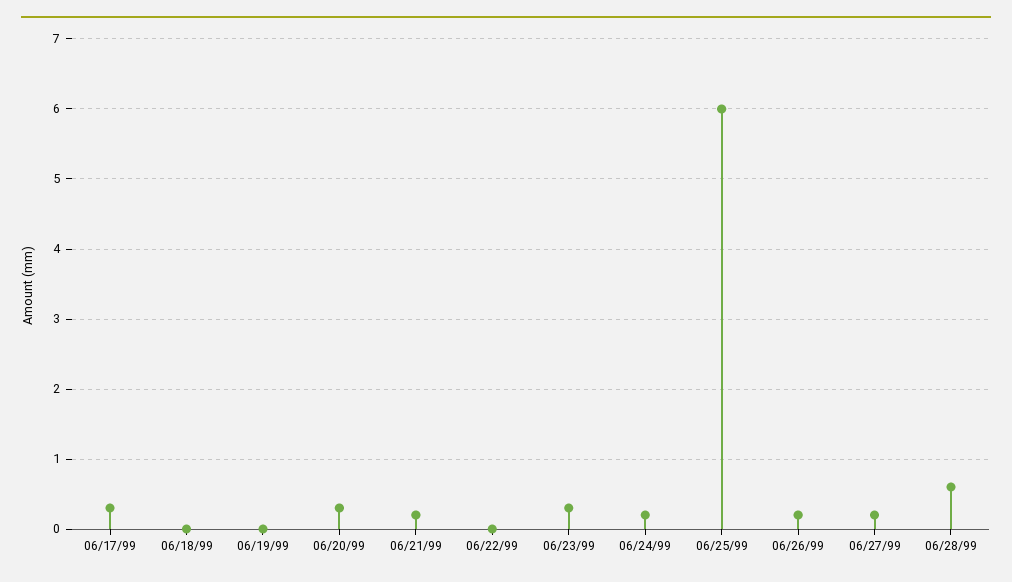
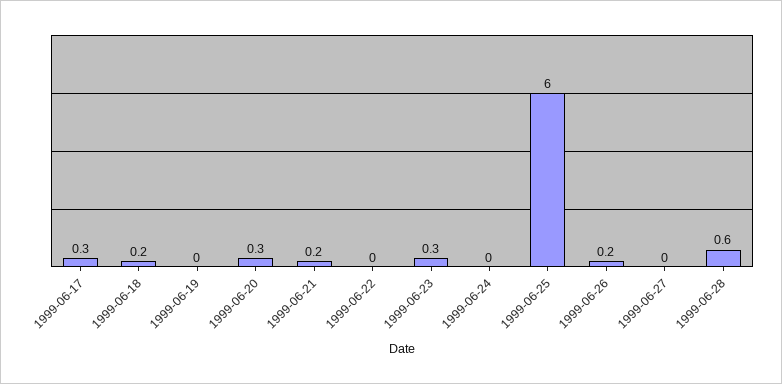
06/18/99: 0 -> 0.2
06/24/99: 0.2 -> 0
06/27/99: 0.2 -> 0

